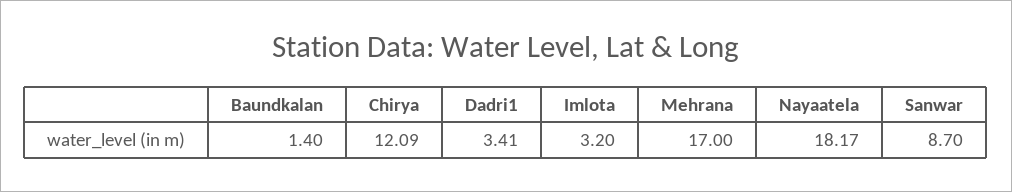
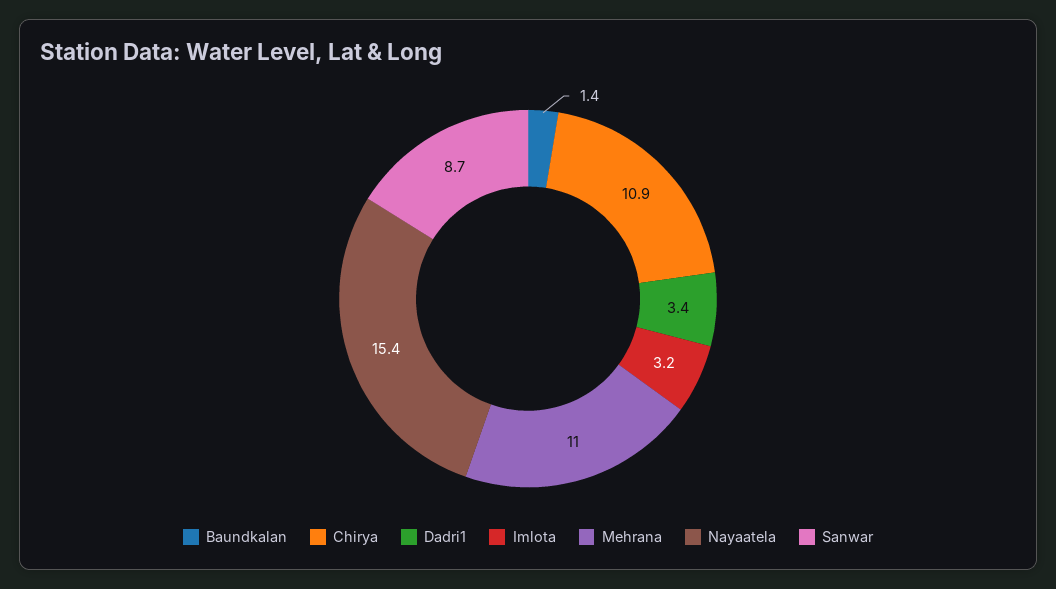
Chirya: 12.09 -> 10.9
Mehrana: 17 -> 11
Nayaatela: 18.17 -> 15.4

